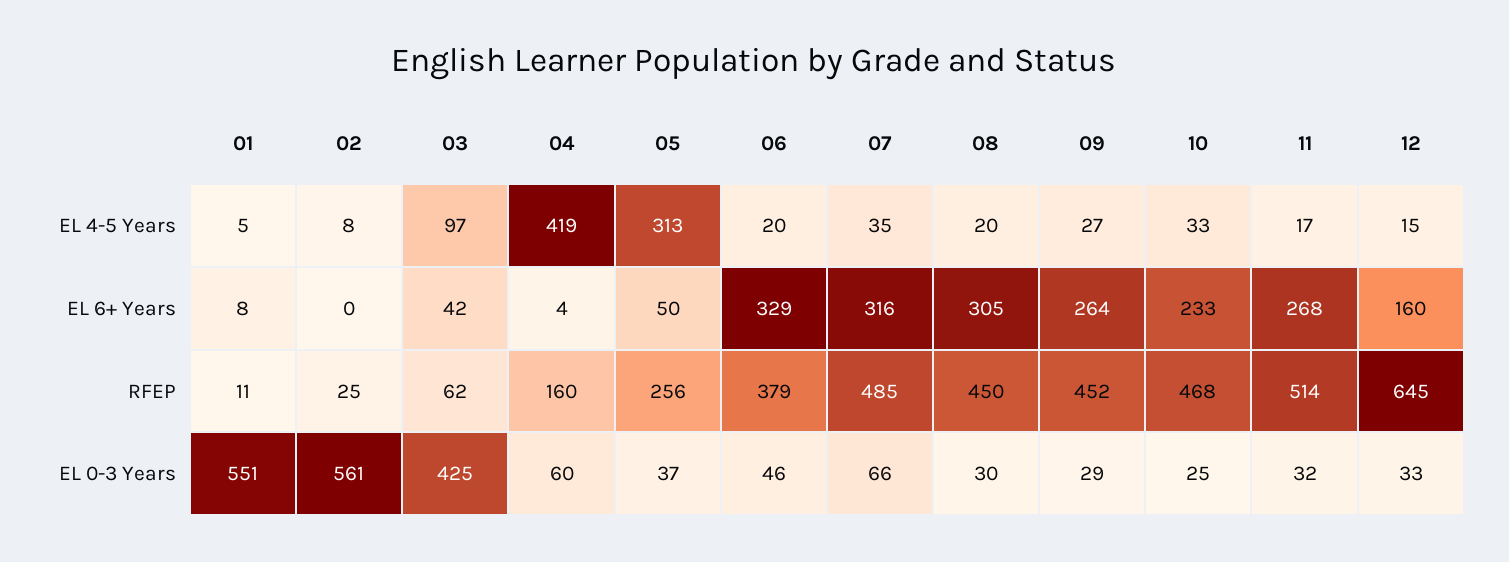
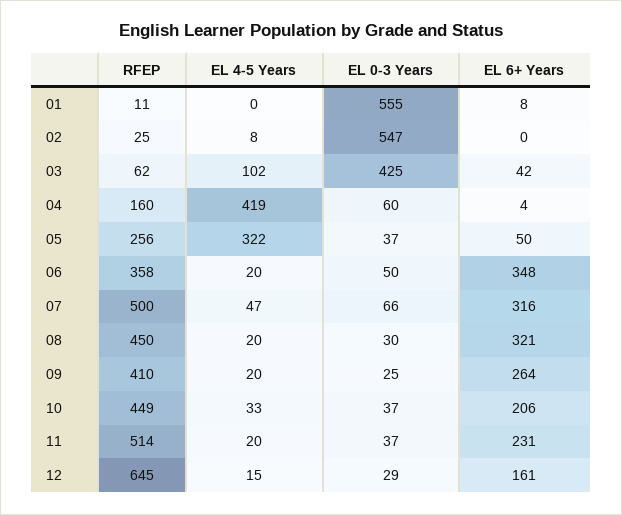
01, EL 4-5 Years: 5 -> 0
03, EL 4-5 Years: 97 -> 102
05, EL 4-5 Years: 313 -> 322
07, EL 4-5 Years: 35 -> 47
09, EL 4-5 Years: 27 -> 20
11, EL 4-5 Years: 17 -> 20
06, EL 6+ Years: 329 -> 348
08, EL 6+ Years: 305 -> 321
10, EL 6+ Years: 233 -> 206
11, EL 6+ Years: 268 -> 231
12, EL 6+ Years: 160 -> 161
06, RFEP: 379 -> 358
07, RFEP: 485 -> 500
09, RFEP: 452 -> 410
10, RFEP: 468 -> 449
01, EL 0-3 Years: 551 -> 555
02, EL 0-3 Years: 561 -> 547
06, EL 0-3 Years: 46 -> 50
09, EL 0-3 Years: 29 -> 25
10, EL 0-3 Years: 25 -> 37
11, EL 0-3 Years: 32 -> 37
12, EL 0-3 Years: 33 -> 29

